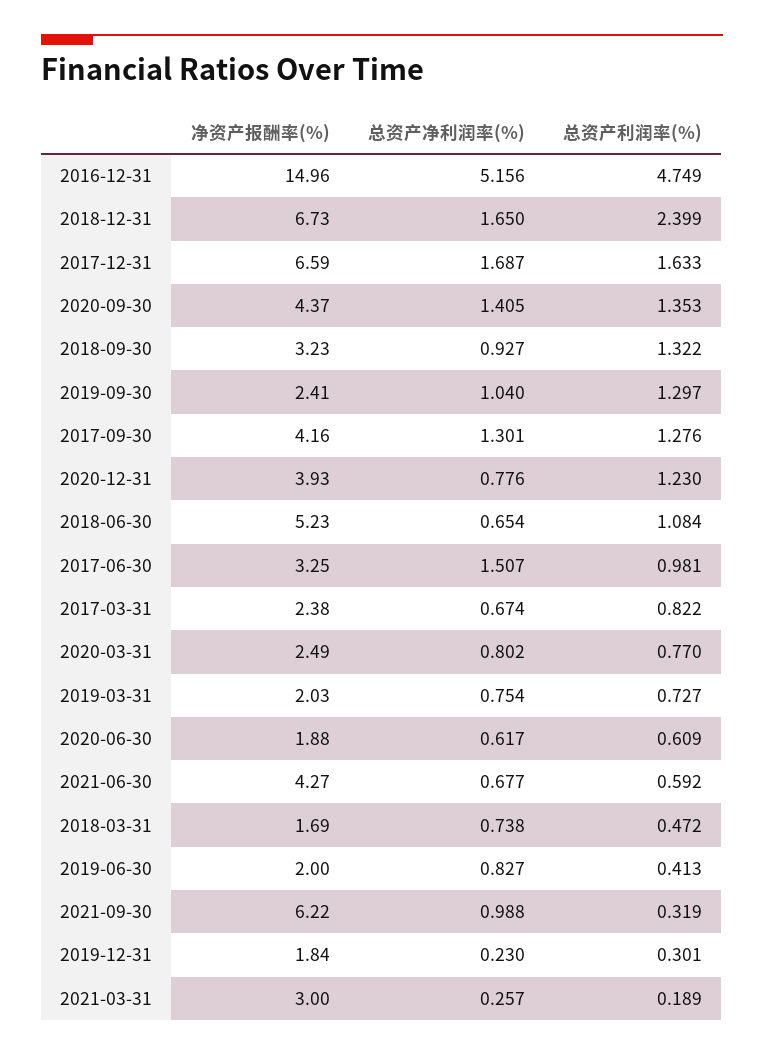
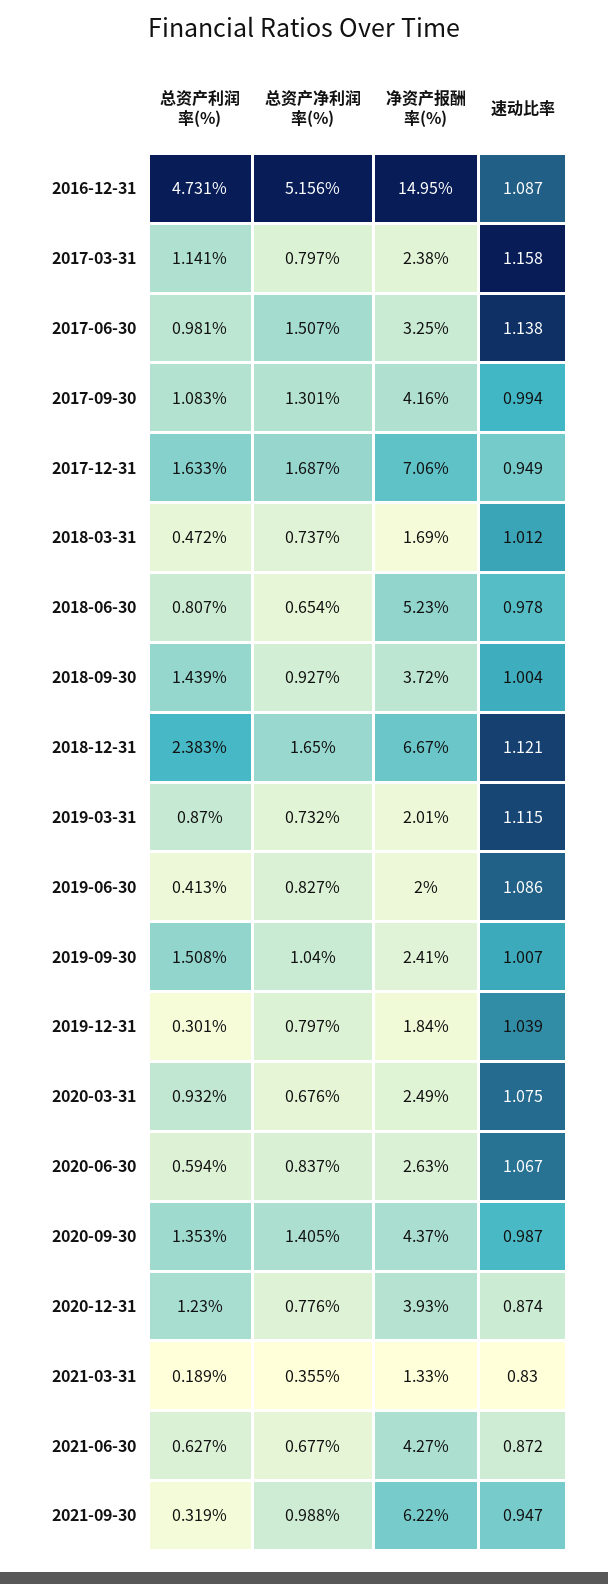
净资产报酬率(%), 2016-12-31: 14.96 -> 14.95
总资产利润率(%), 2016-12-31: 4.749 -> 4.731
净资产报酬率(%), 2018-12-31: 6.73 -> 6.67
总资产利润率(%), 2018-12-31: 2.399 -> 2.383
净资产报酬率(%), 2017-12-31: 6.59 -> 7.06
净资产报酬率(%), 2018-09-30: 3.23 -> 3.72
总资产利润率(%), 2018-09-30: 1.322 -> 1.439
总资产利润率(%), 2019-09-30: 1.297 -> 1.508
总资产利润率(%), 2017-09-30: 1.276 -> 1.083
总资产利润率(%), 2018-06-30: 1.084 -> 0.807
总资产净利润率(%), 2017-03-31: 0.674 -> 0.797
总资产利润率(%), 2017-03-31: 0.822 -> 1.141
总资产净利润率(%), 2020-03-31: 0.802 -> 0.676
总资产利润率(%), 2020-03-31: 0.77 -> 0.932
净资产报酬率(%), 2019-03-31: 2.03 -> 2.01
总资产净利润率(%), 2019-03-31: 0.754 -> 0.732
总资产利润率(%), 2019-03-31: 0.727 -> 0.87
净资产报酬率(%), 2020-06-30: 1.88 -> 2.63
总资产净利润率(%), 2020-06-30: 0.617 -> 0.837
总资产利润率(%), 2020-06-30: 0.609 -> 0.594
总资产利润率(%), 2021-06-30: 0.592 -> 0.627
总资产净利润率(%), 2018-03-31: 0.738 -> 0.737
总资产净利润率(%), 2019-12-31: 0.23 -> 0.797
净资产报酬率(%), 2021-03-31: 3 -> 1.33
总资产净利润率(%), 2021-03-31: 0.257 -> 0.355
速动比率, 2016-12-31: none -> 1.087
速动比率, 2017-03-31: none -> 1.158
速动比率, 2017-06-30: none -> 1.138
速动比率, 2017-09-30: none -> 0.994
速动比率, 2017-12-31: none -> 0.949
速动比率, 2018-03-31: none -> 1.012
速动比率, 2018-06-30: none -> 0.978
速动比率, 2018-09-30: none -> 1.004
速动比率, 2018-12-31: none -> 1.121
速动比率, 2019-03-31: none -> 1.115
速动比率, 2019-06-30: none -> 1.086
速动比率, 2019-09-30: none -> 1.007
速动比率, 2019-12-31: none -> 1.039
速动比率, 2020-03-31: none -> 1.075
速动比率, 2020-06-30: none -> 1.067
速动比率, 2020-09-30: none -> 0.987
速动比率, 2020-12-31: none -> 0.874
速动比率, 2021-03-31: none -> 0.83
速动比率, 2021-06-30: none -> 0.872
速动比率, 2021-09-30: none -> 0.947

